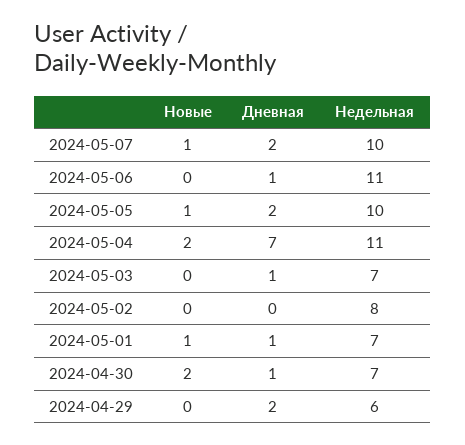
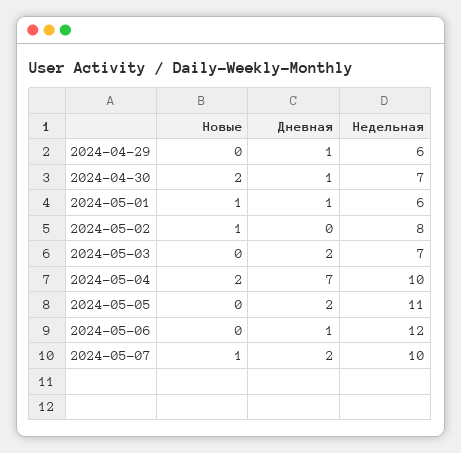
Недельная, 2024-05-06: 11 -> 12
Новые, 2024-05-05: 1 -> 0
Недельная, 2024-05-05: 10 -> 11
Недельная, 2024-05-04: 11 -> 10
Дневная, 2024-05-03: 1 -> 2
Новые, 2024-05-02: 0 -> 1
Недельная, 2024-05-01: 7 -> 6
Дневная, 2024-04-29: 2 -> 1

